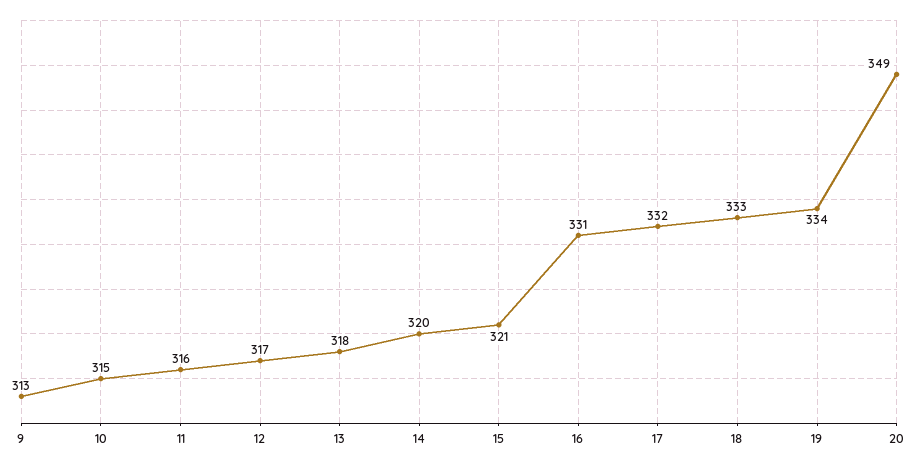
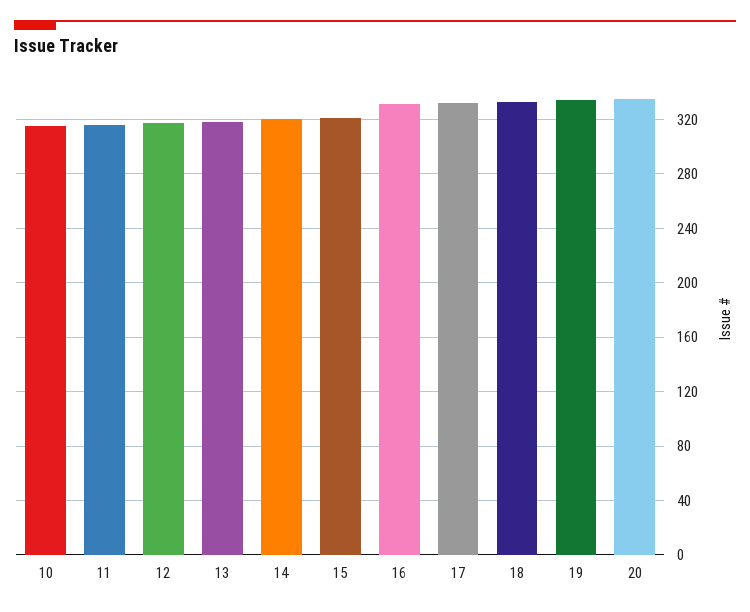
9: 313 -> none
20: 349 -> 335

